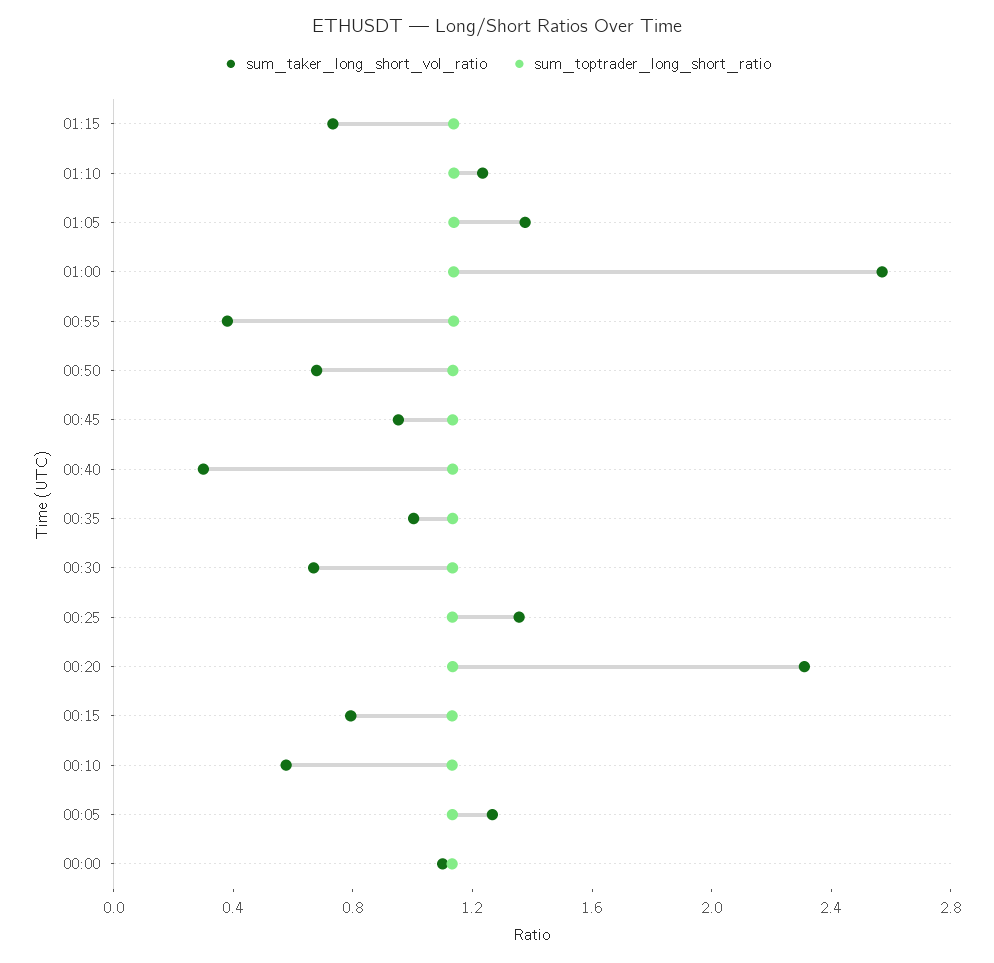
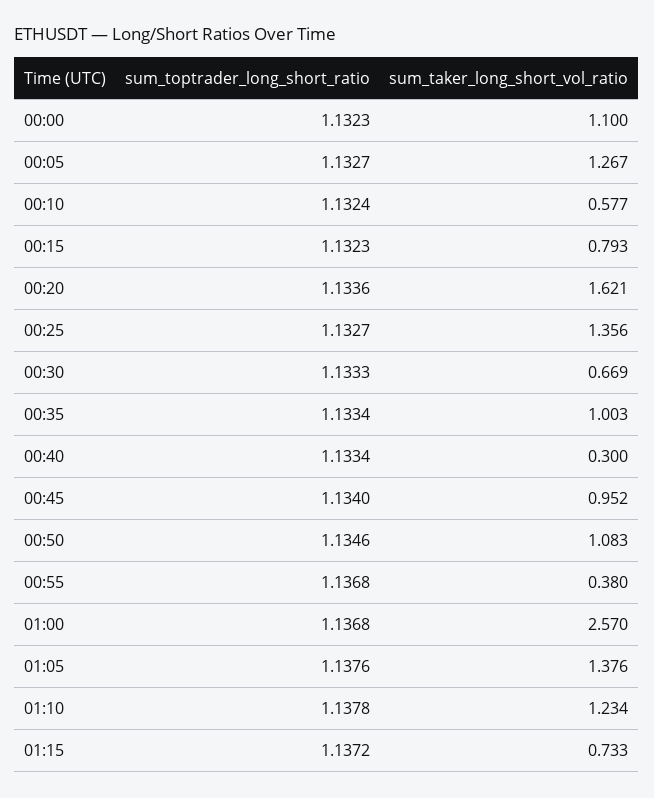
sum_taker_long_short_vol_ratio, 00:50: 0.7 -> 1.083
sum_taker_long_short_vol_ratio, 00:20: 2.3 -> 1.621

